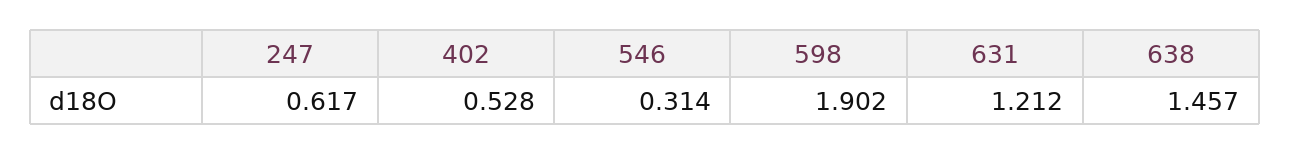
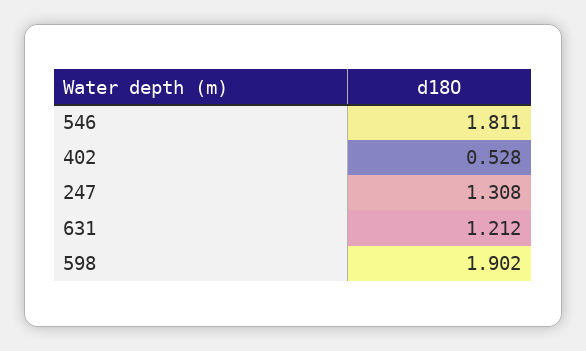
247: 0.617 -> 1.308
546: 0.314 -> 1.811
638: 1.457 -> none

